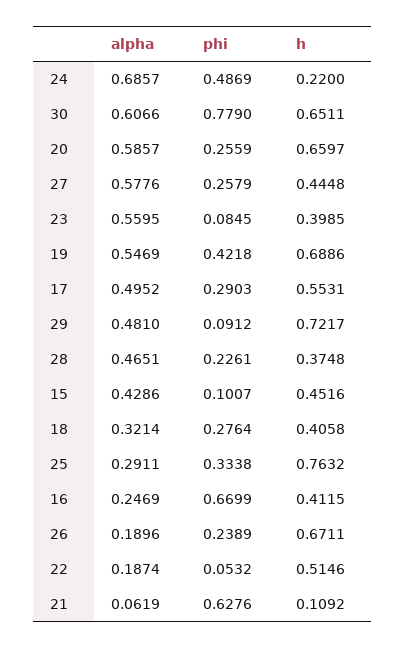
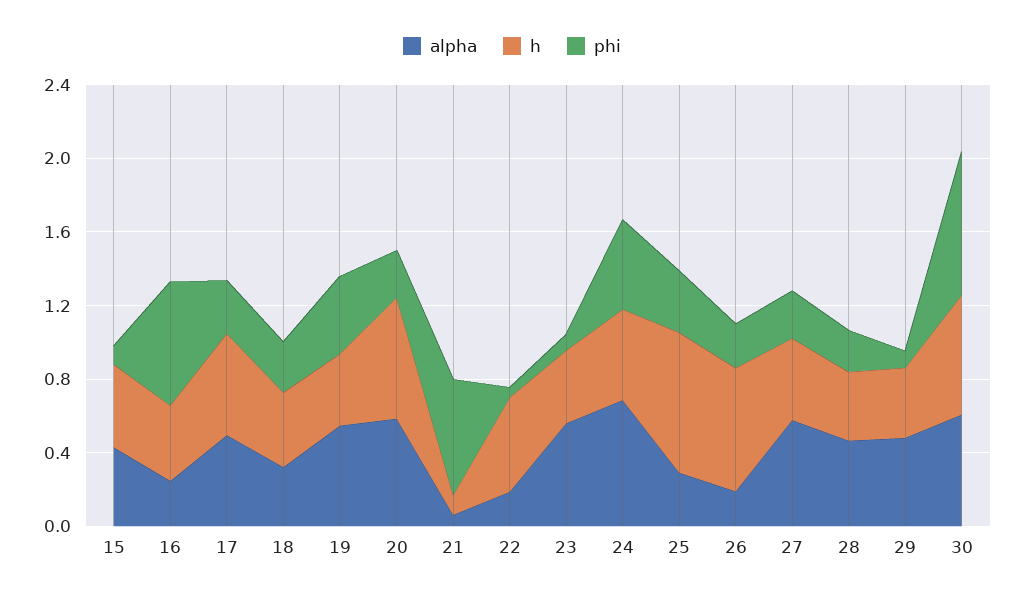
h, 24: 0.22 -> 0.5
h, 19: 0.6886 -> 0.4
h, 29: 0.7217 -> 0.4

